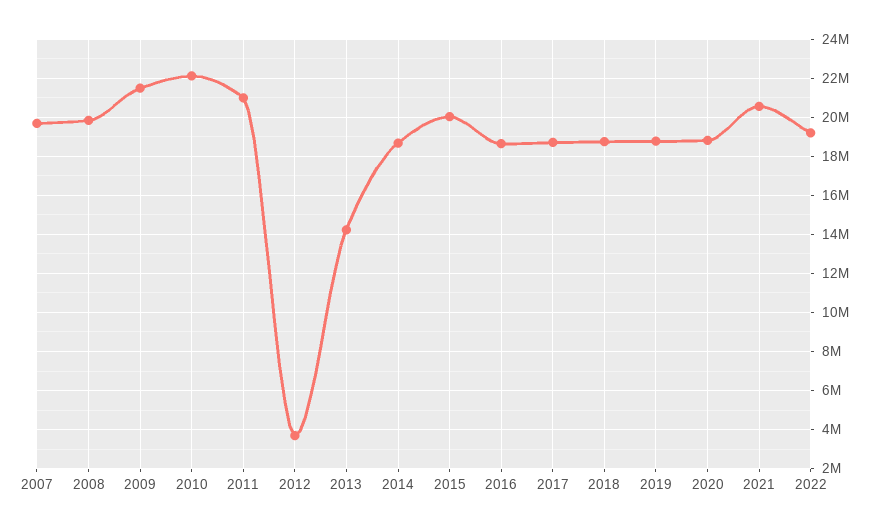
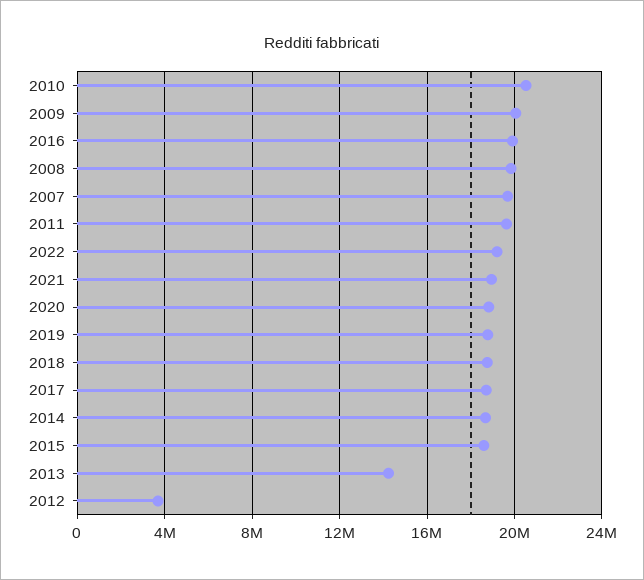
2009: 21500000 -> 20000000
2010: 22000000 -> 20500000
2011: 21000000 -> 19500000
2015: 20000000 -> 18500000
2016: 18500000 -> 20000000
2021: 20500000 -> 19000000

